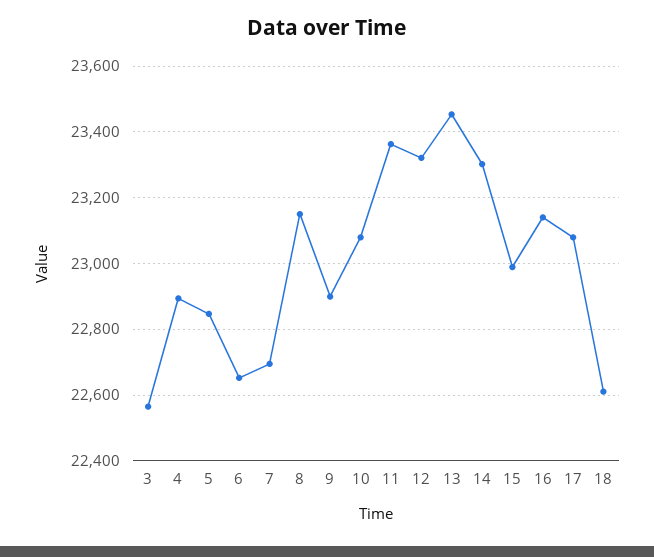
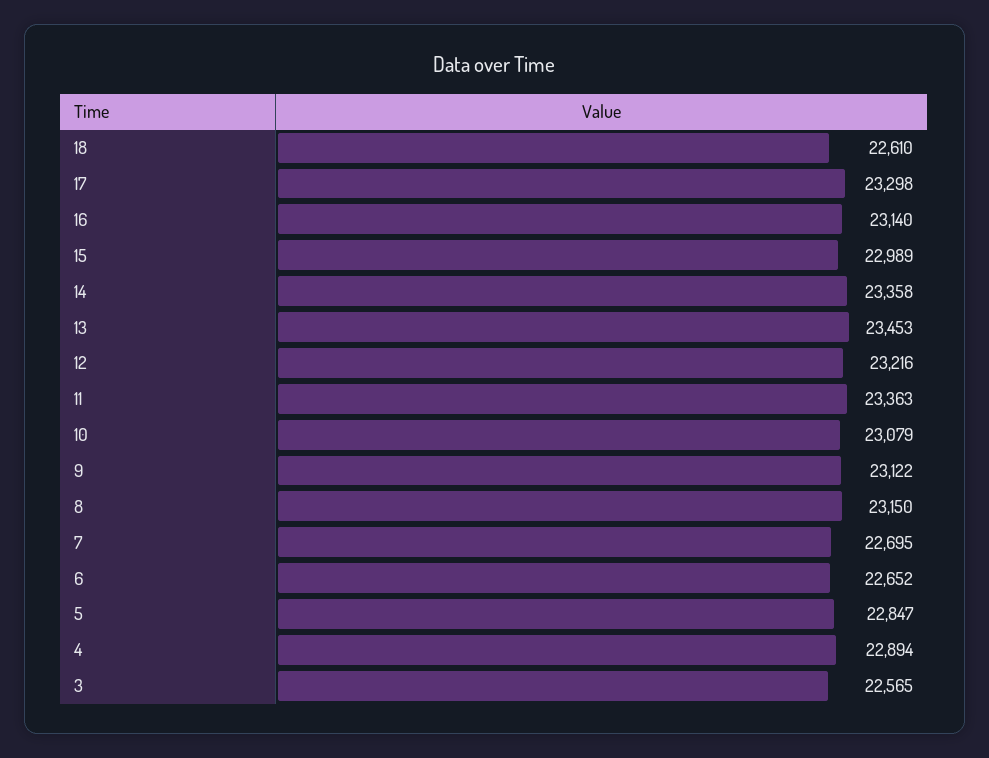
9: 22900 -> 23122
12: 23320 -> 23216
14: 23300 -> 23358
17: 23080 -> 23298

